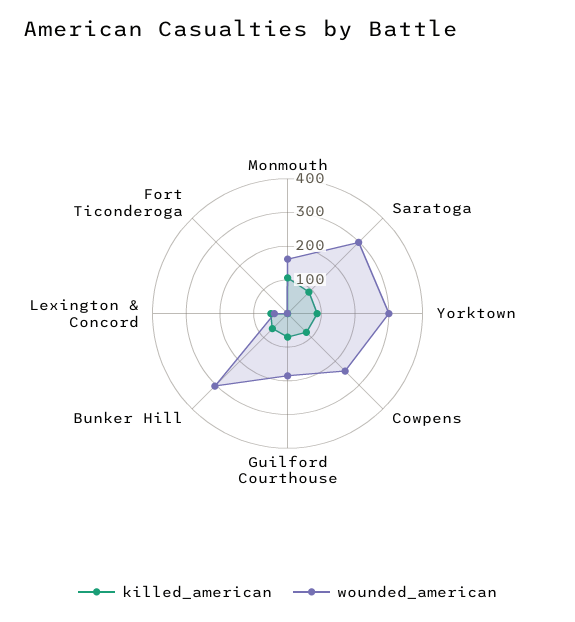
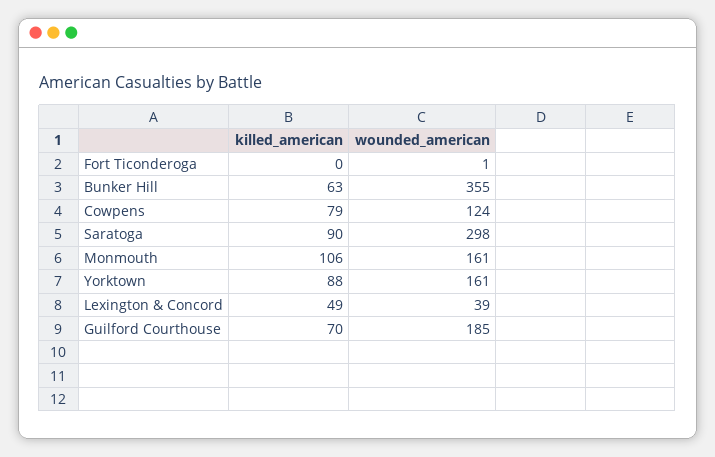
wounded_american, Yorktown: 300 -> 161
wounded_american, Cowpens: 250 -> 124
wounded_american, Bunker Hill: 300 -> 355

